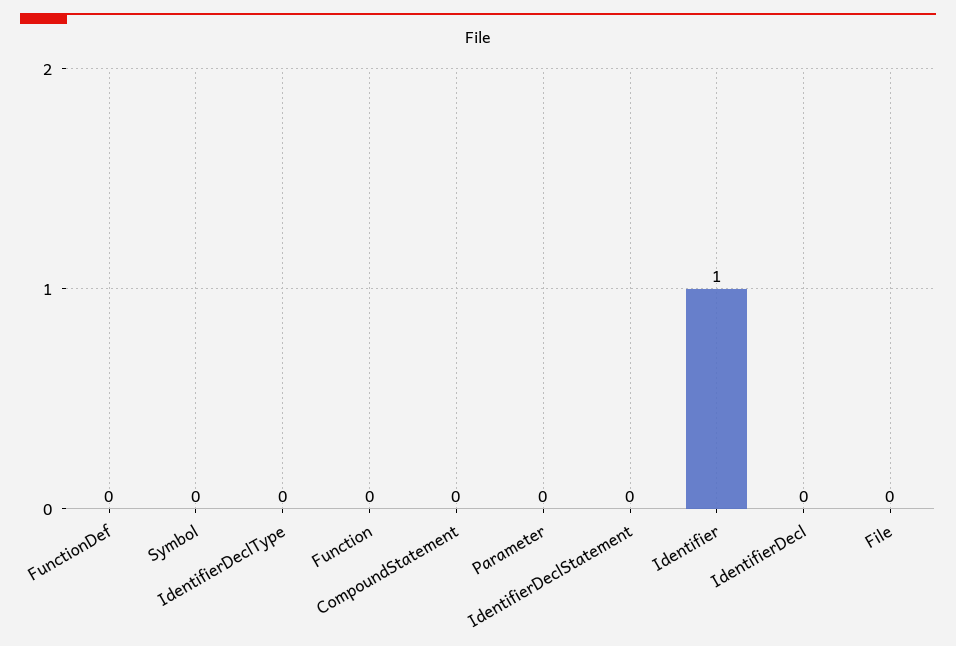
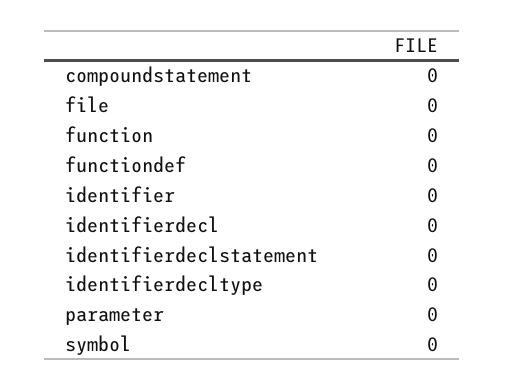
Identifier: 1 -> 0

